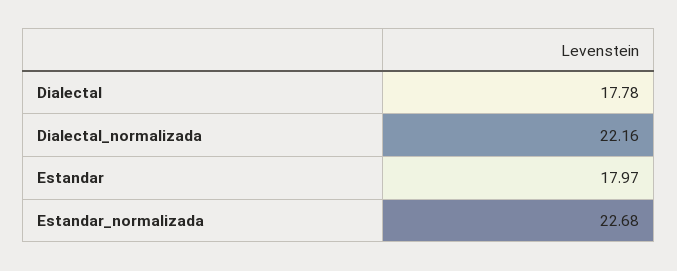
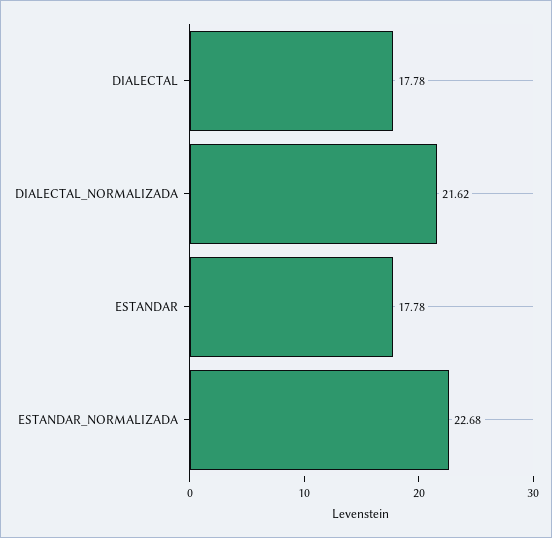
Dialectal_normalizada: 22.16 -> 21.62
Estandar: 17.97 -> 17.78

